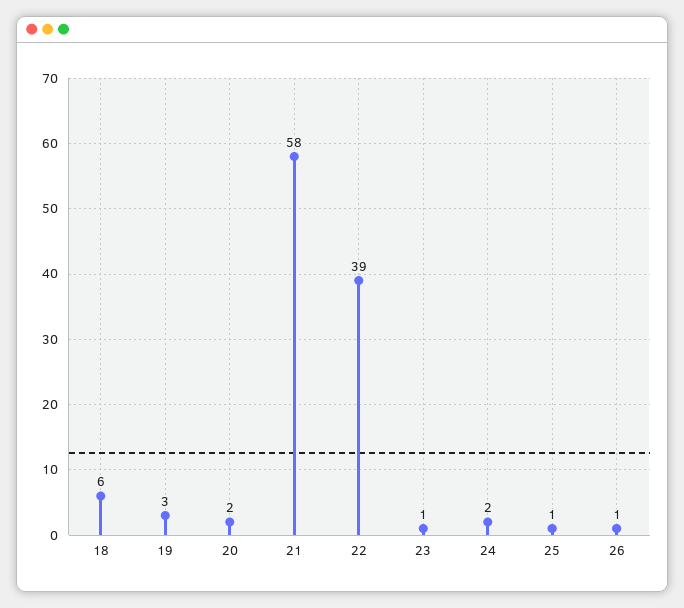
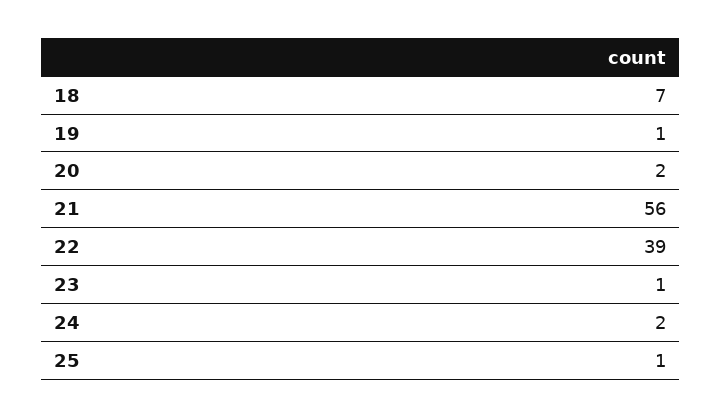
18: 6 -> 7
19: 3 -> 1
21: 58 -> 56
26: 1 -> none

